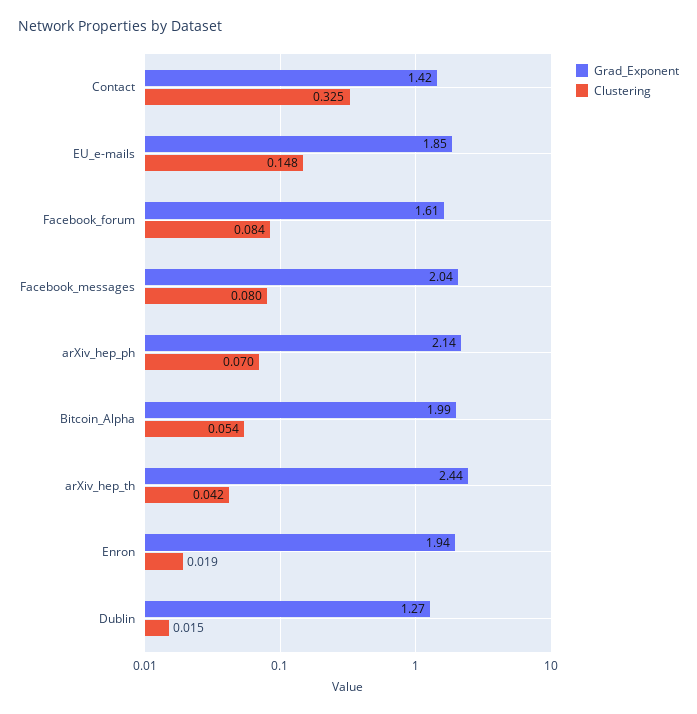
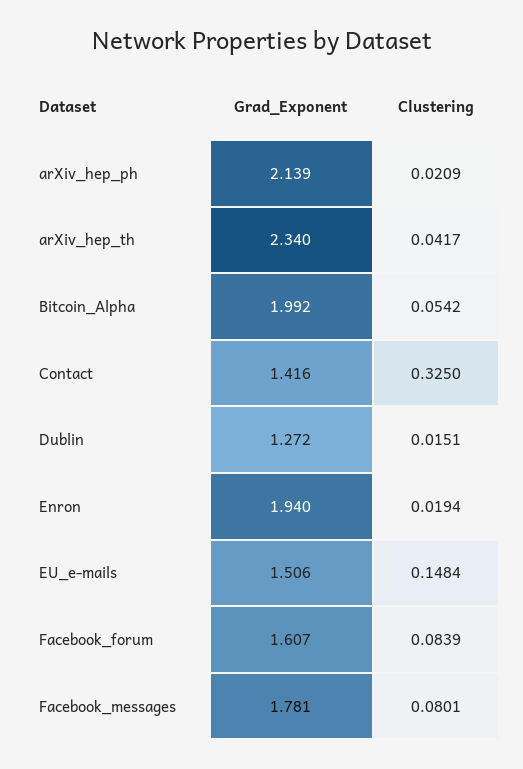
Grad_Exponent, EU_e-mails: 1.85 -> 1.506
Grad_Exponent, Facebook_messages: 2.04 -> 1.781
Clustering, arXiv_hep_ph: 0.07 -> 0.0209
Grad_Exponent, arXiv_hep_th: 2.44 -> 2.34

